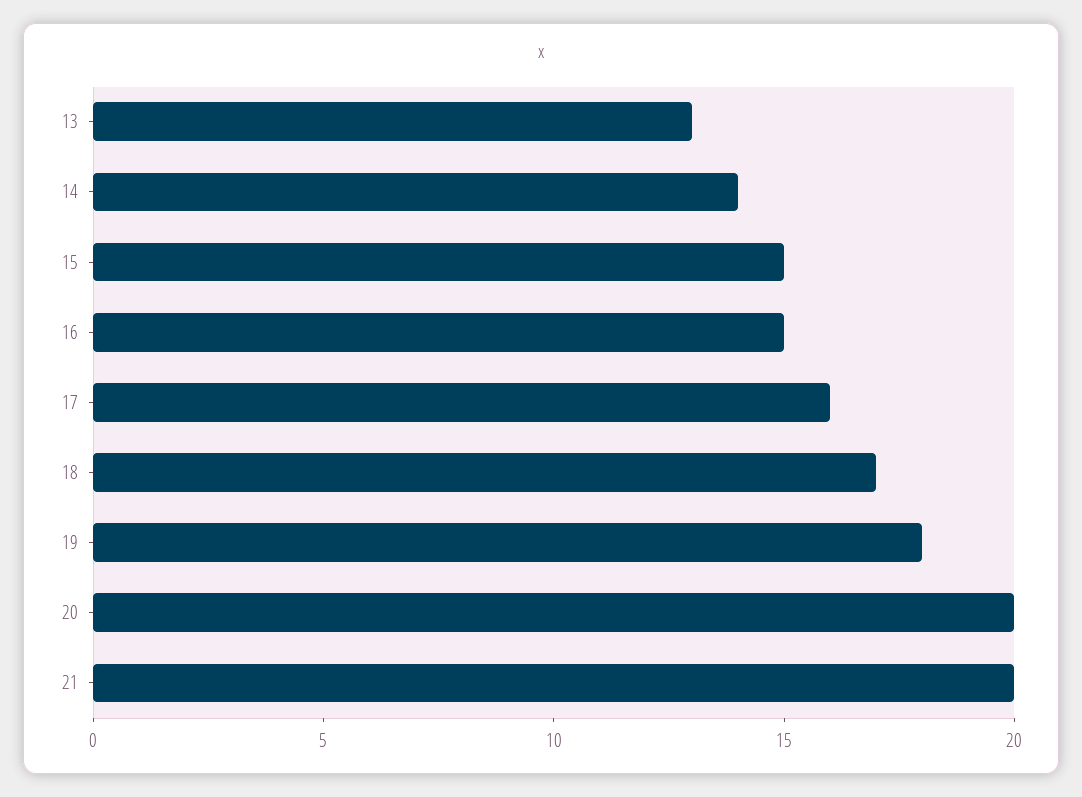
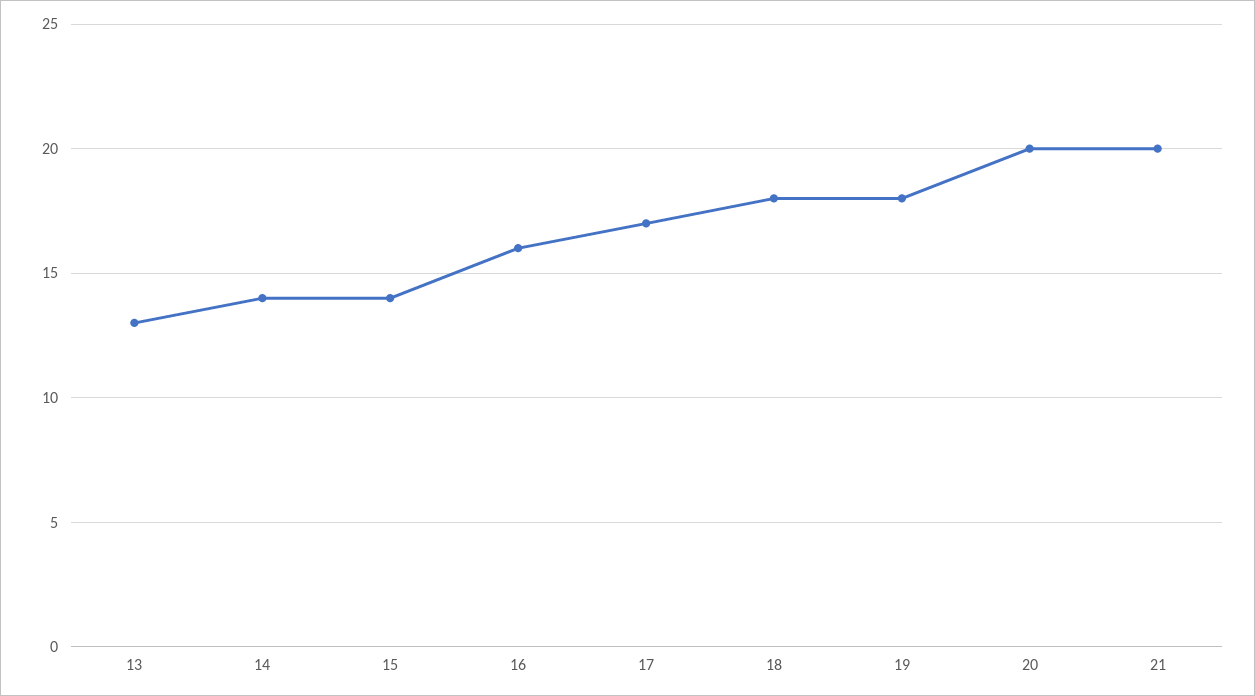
15: 15 -> 14
16: 15 -> 16
17: 16 -> 17
18: 17 -> 18

